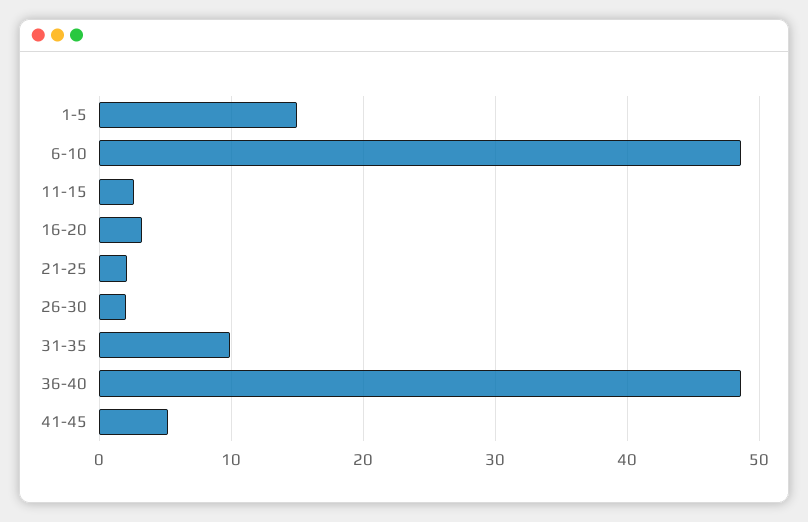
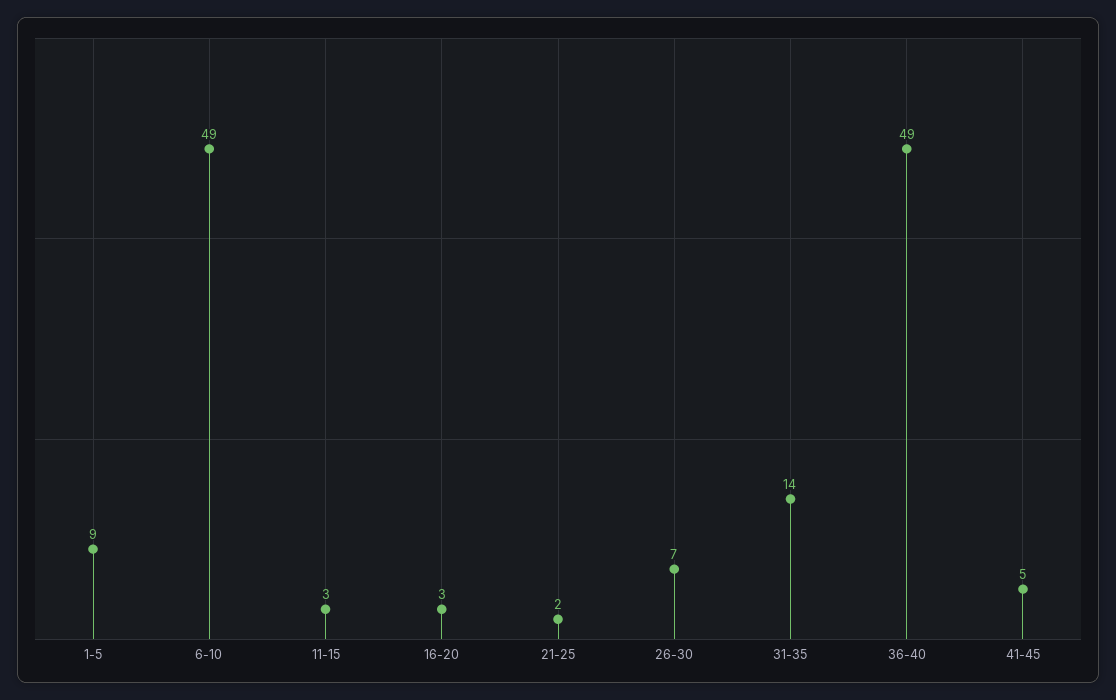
1-5: 15 -> 9
26-30: 2 -> 7
31-35: 10 -> 14

